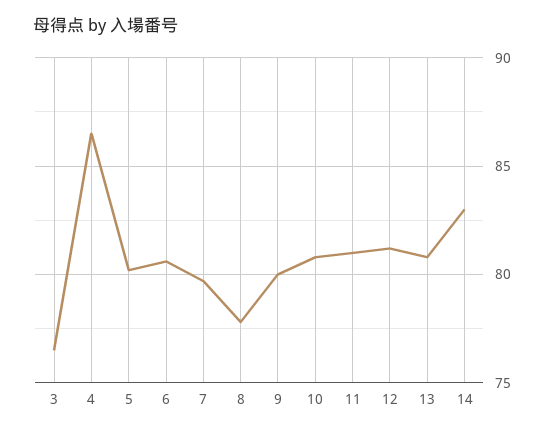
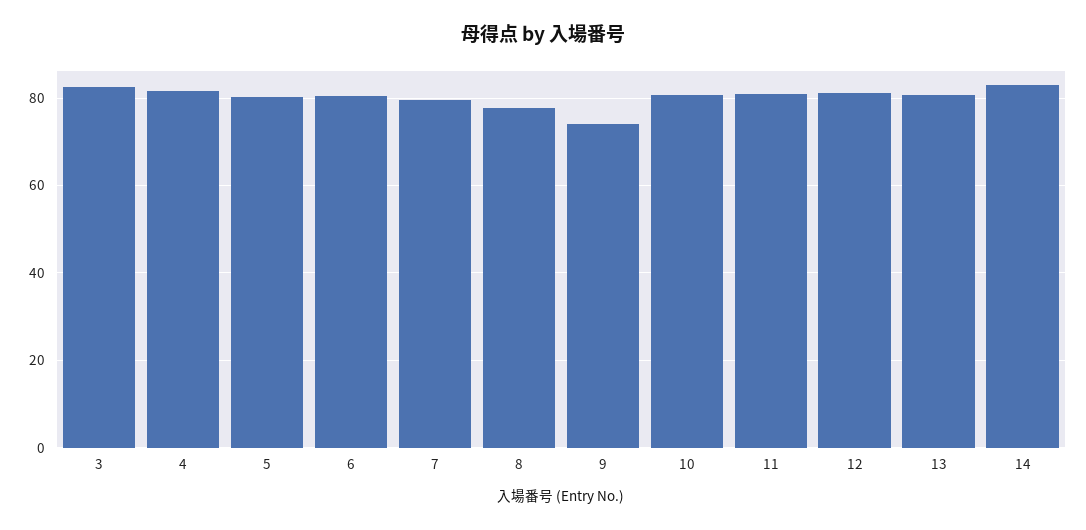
3: 76.5 -> 82
4: 86.5 -> 82
9: 80 -> 74

